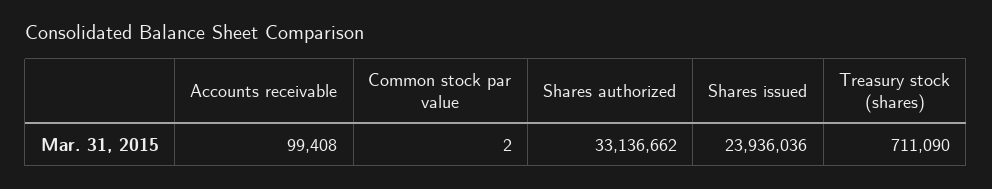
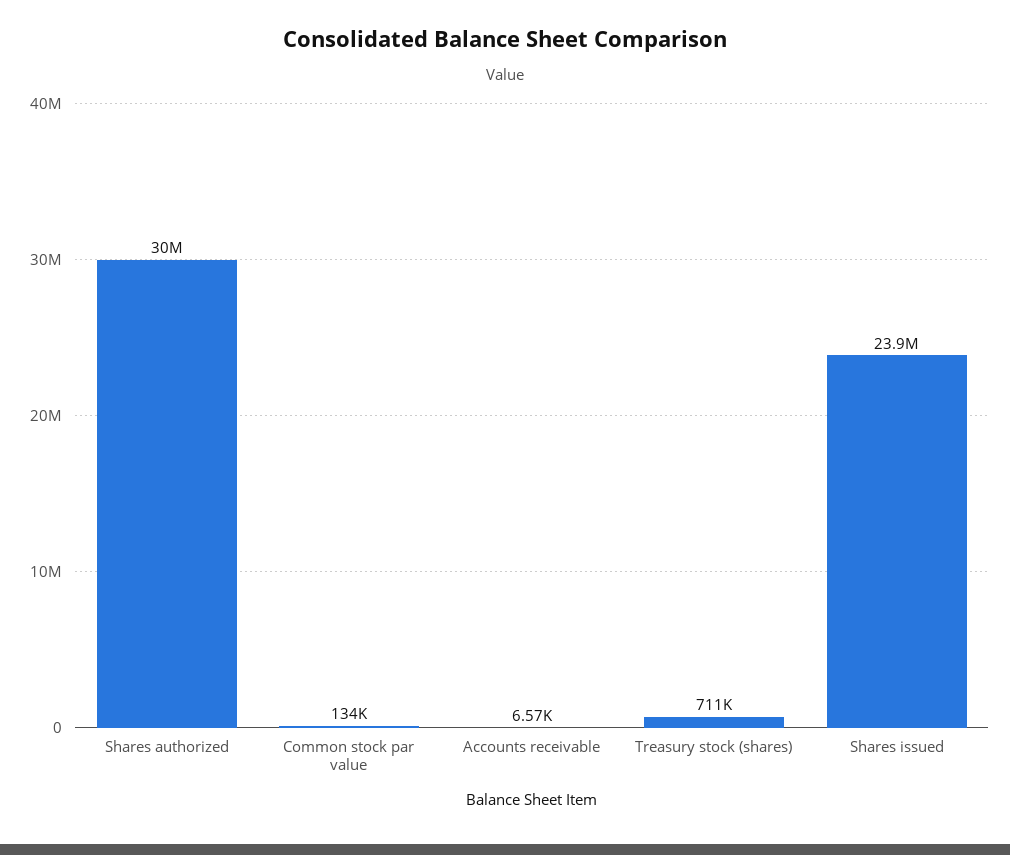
Accounts receivable: 99408 -> 6570
Common stock par value: 2 -> 134000
Shares authorized: 33136662 -> 30000000

